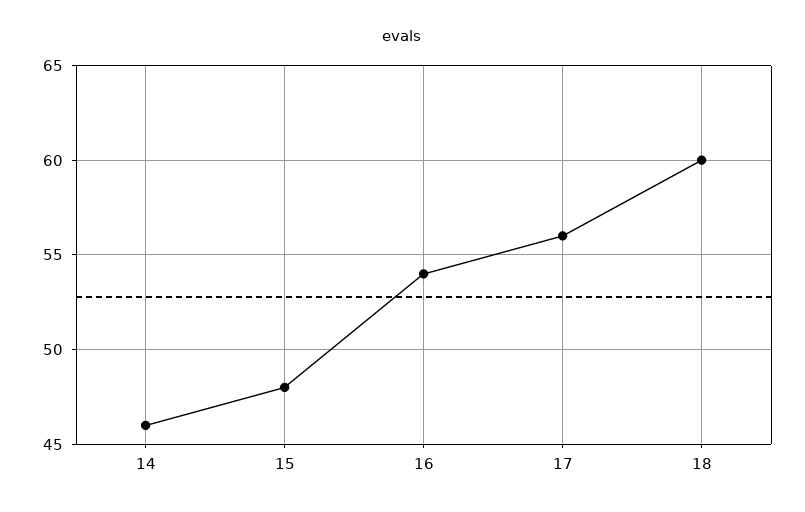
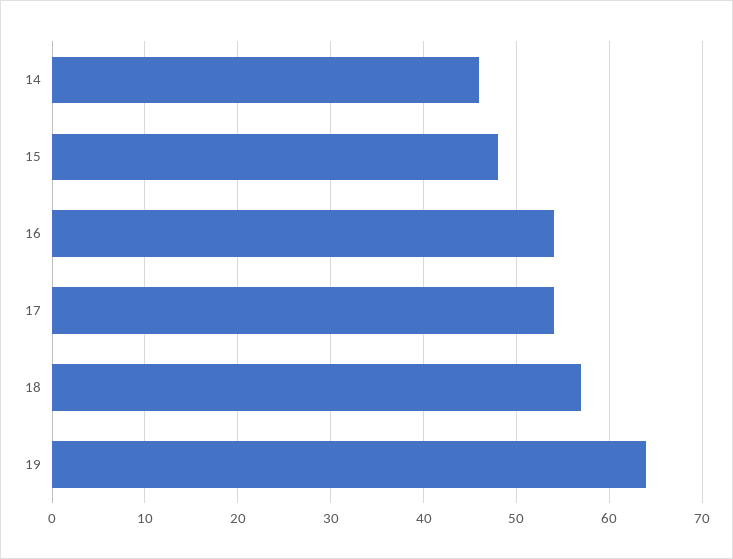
17: 56 -> 54
18: 60 -> 57
19: none -> 64

